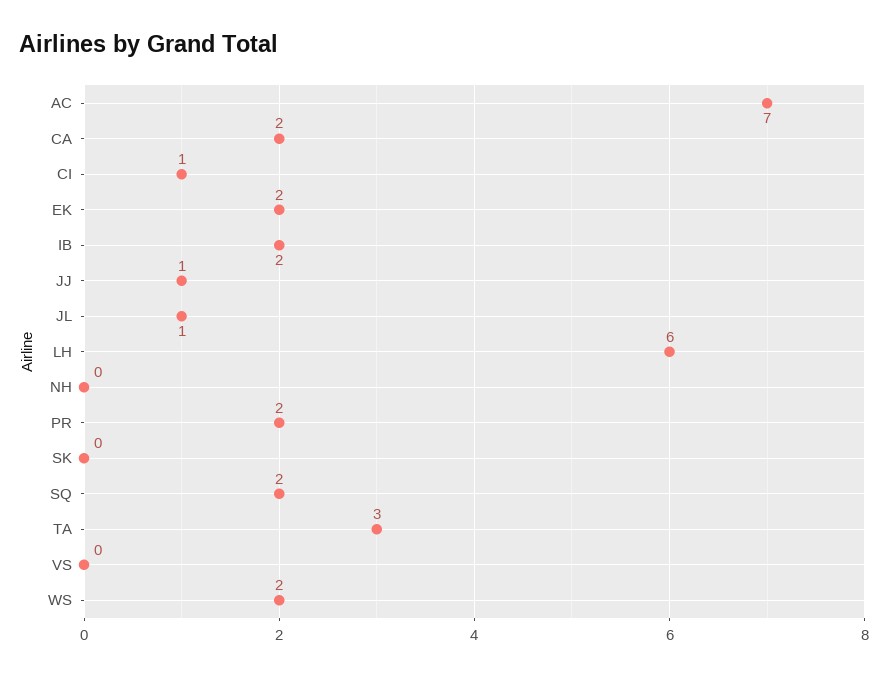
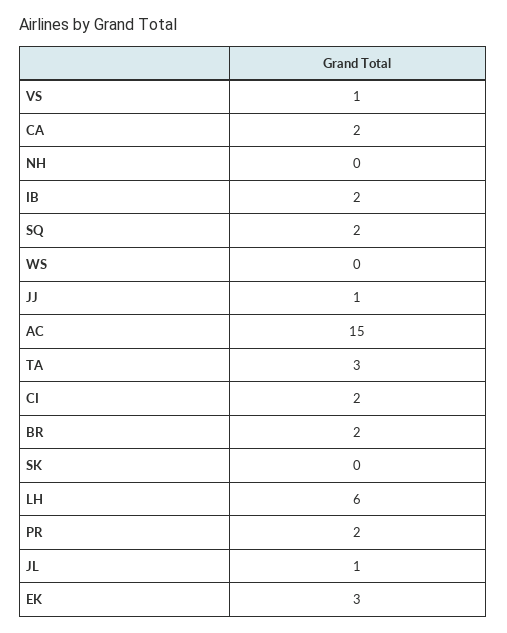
AC: 7 -> 15
CI: 1 -> 2
EK: 2 -> 3
VS: 0 -> 1
WS: 2 -> 0
BR: none -> 2

